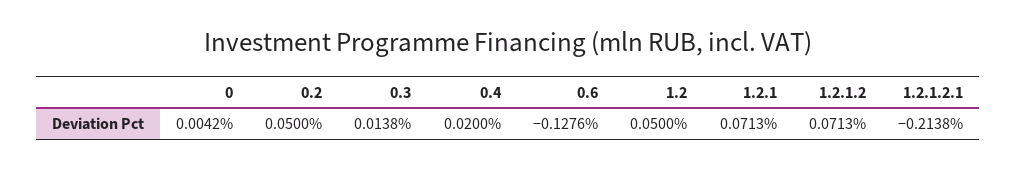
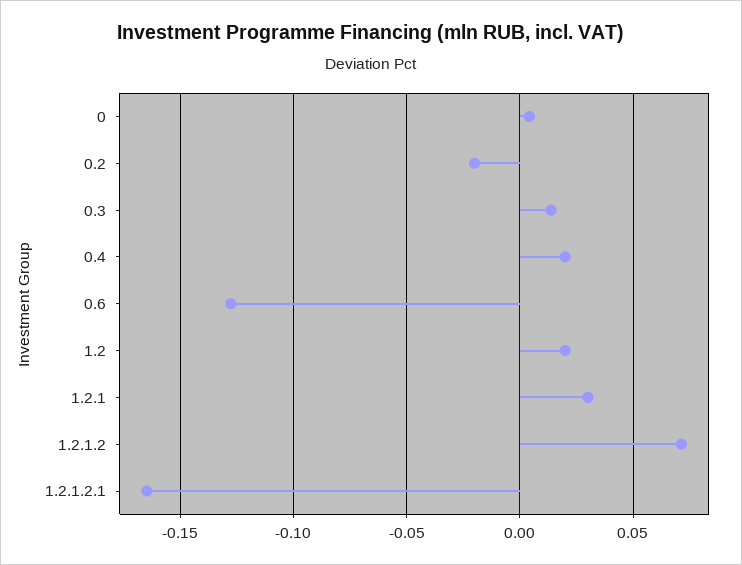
0.2: 0.05 -> -0.02
1.2: 0.05 -> 0.02
1.2.1: 0.0713 -> 0.03
1.2.1.2.1: -0.2138 -> -0.165

